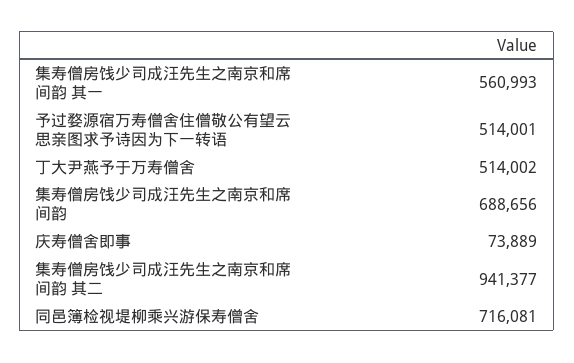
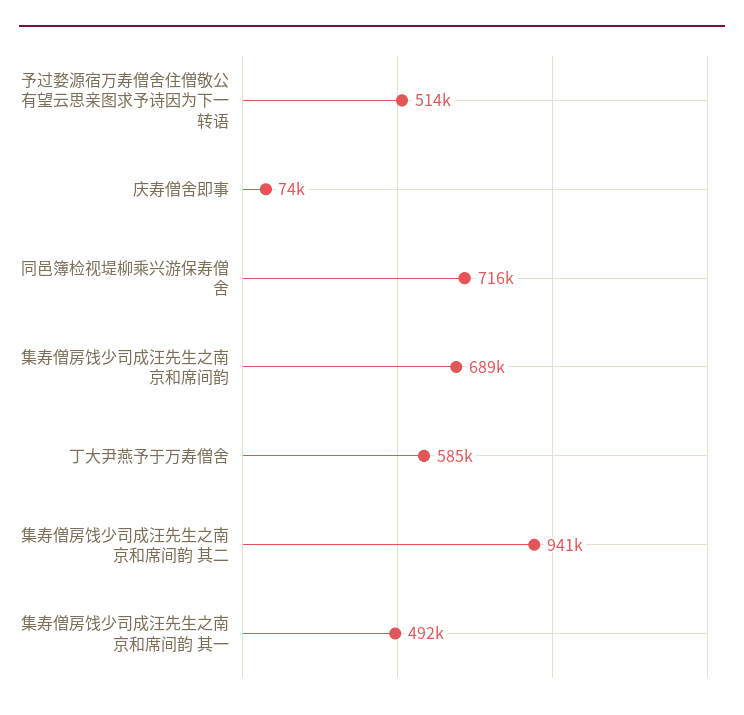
集寿僧房饯少司成汪先生之南京和席间韵 其一: 560993 -> 492000
丁大尹燕予于万寿僧舍: 514002 -> 585000

